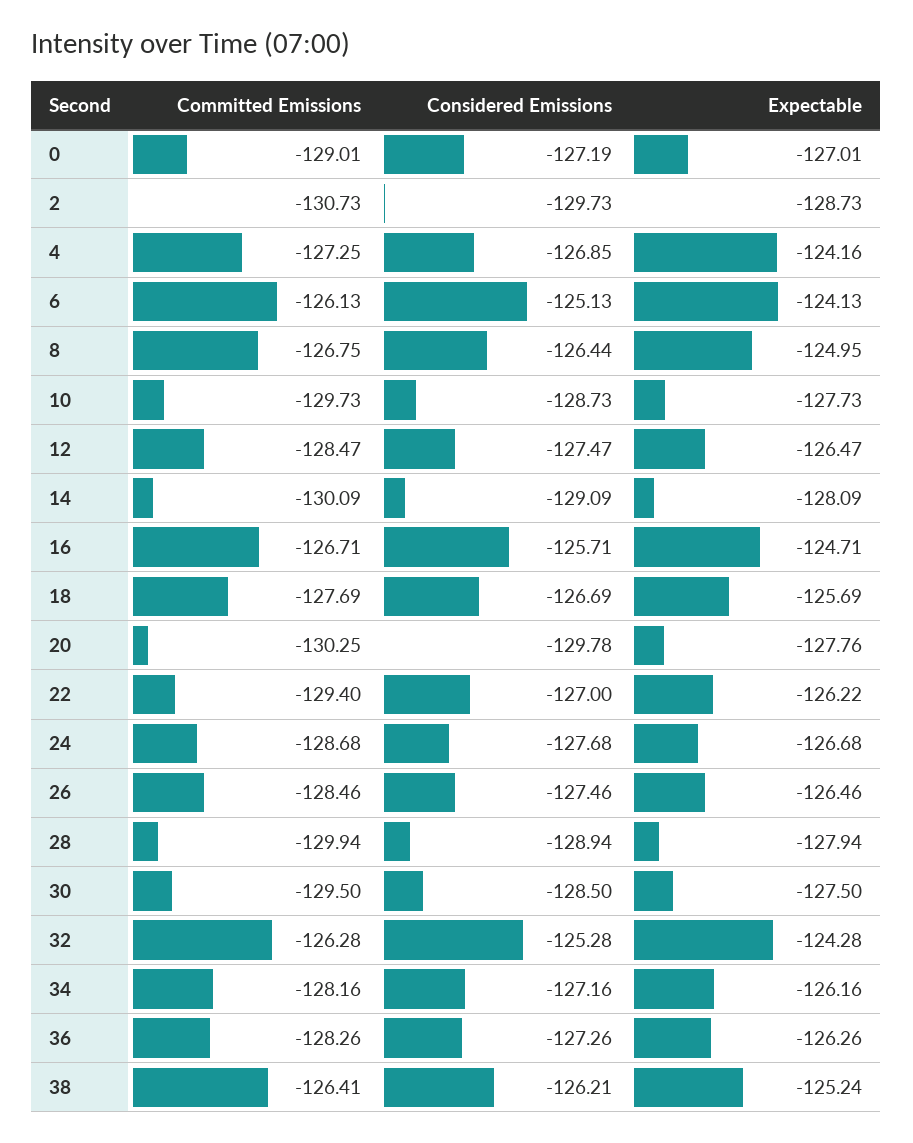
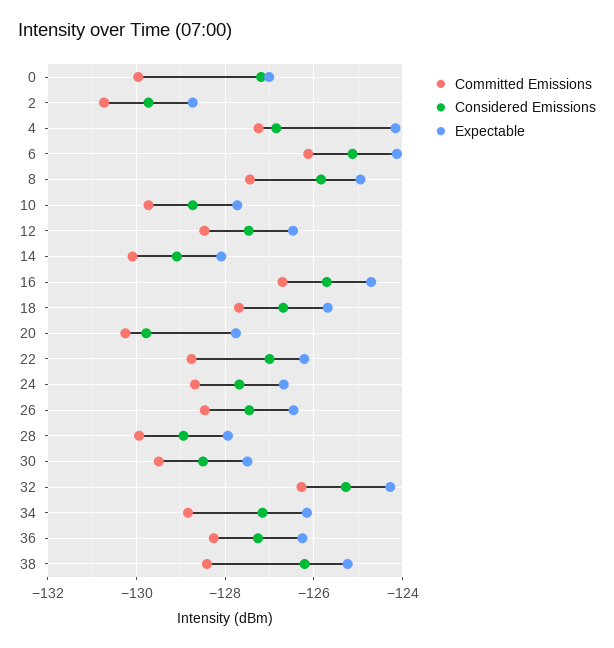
Committed Emissions, 0: -129.01 -> -130
Committed Emissions, 8: -126.75 -> -127.4
Considered Emissions, 8: -126.44 -> -125.8
Committed Emissions, 22: -129.4 -> -128.8
Committed Emissions, 34: -128.16 -> -128.8
Committed Emissions, 38: -126.41 -> -128.4

